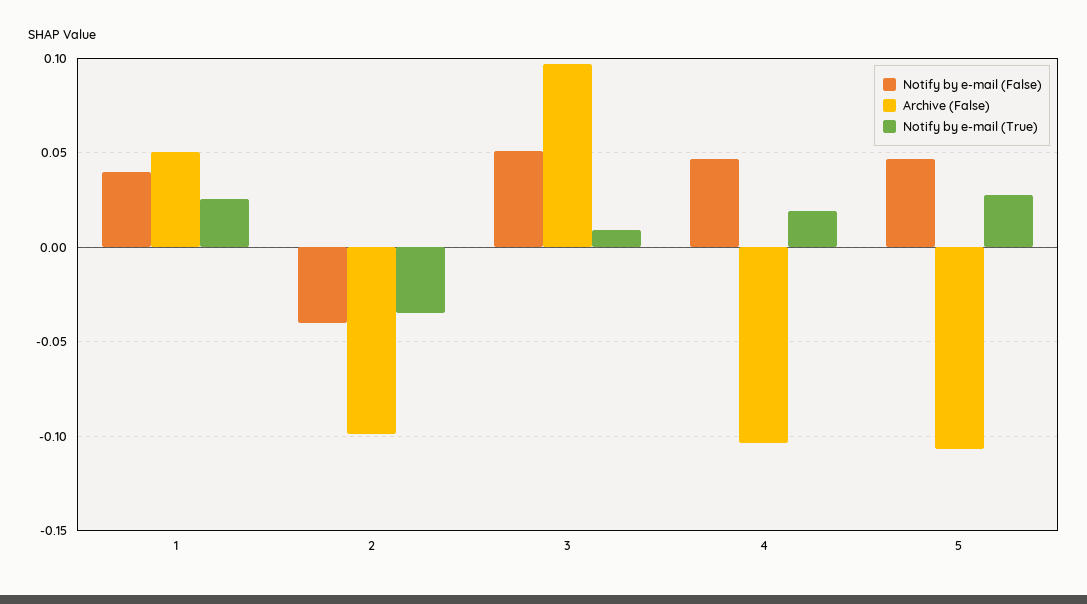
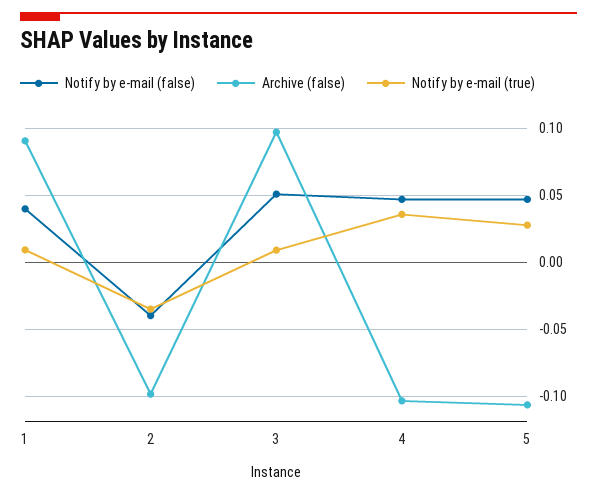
Archive (False), 1: 0.05 -> 0.09
Notify by e-mail (True), 1: 0.025 -> 0.01
Notify by e-mail (True), 4: 0.02 -> 0.035

